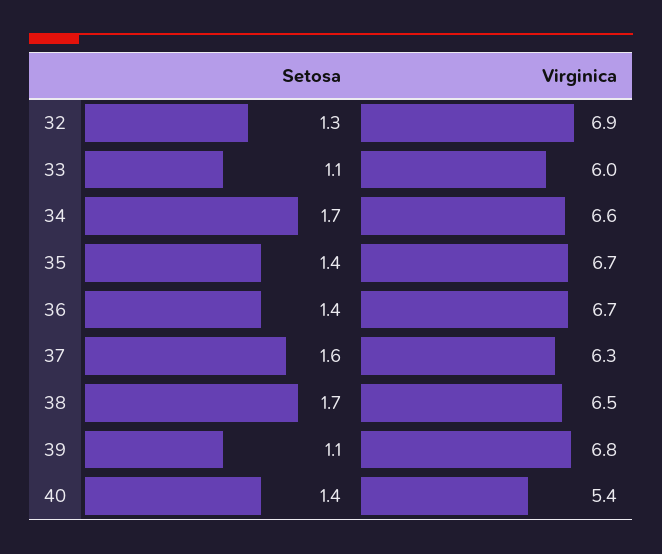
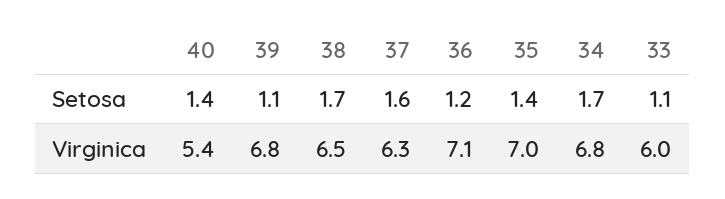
Setosa, 32: 1.3 -> none
Virginica, 32: 6.9 -> none
Virginica, 34: 6.6 -> 6.8
Virginica, 35: 6.7 -> 7
Setosa, 36: 1.4 -> 1.2
Virginica, 36: 6.7 -> 7.1

